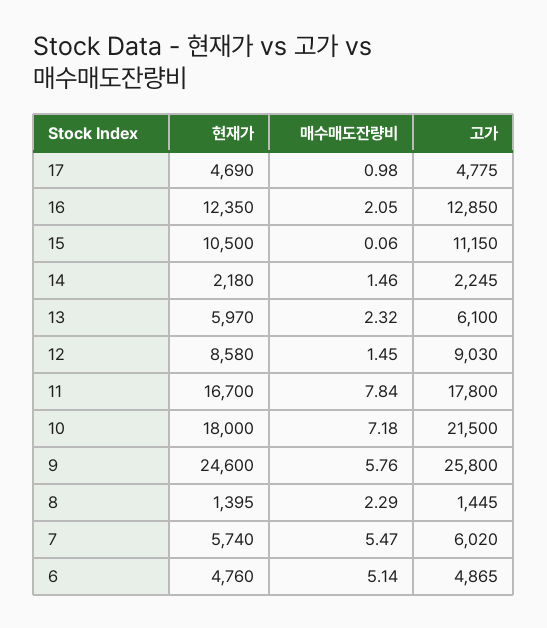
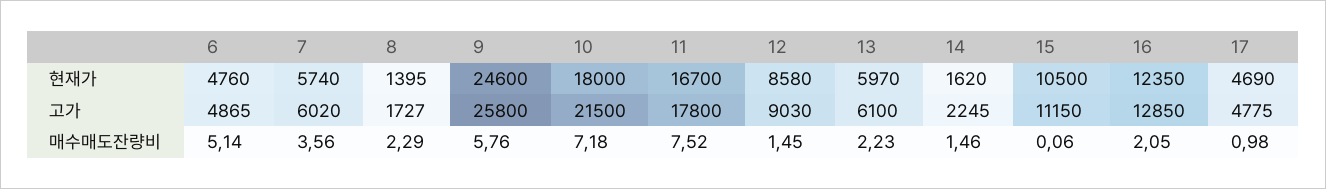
현재가, 14: 2180 -> 1620
매수매도잔량비, 13: 2.32 -> 2.23
매수매도잔량비, 11: 7.84 -> 7.52
고가, 8: 1445 -> 1727
매수매도잔량비, 7: 5.47 -> 3.56

